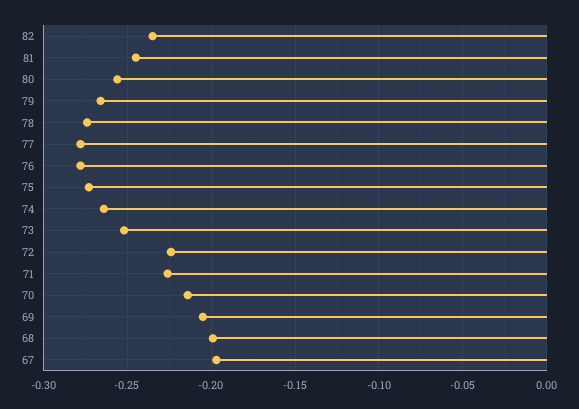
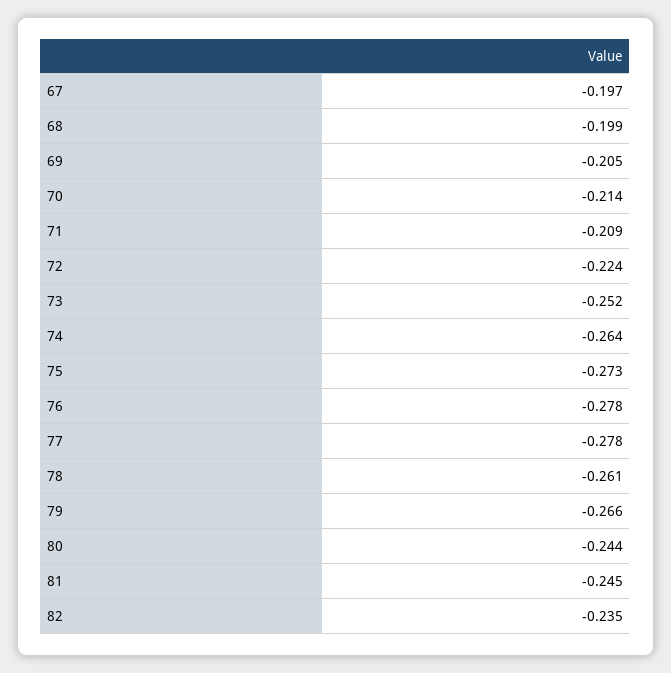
80: -0.255 -> -0.244
78: -0.275 -> -0.261
71: -0.225 -> -0.209

